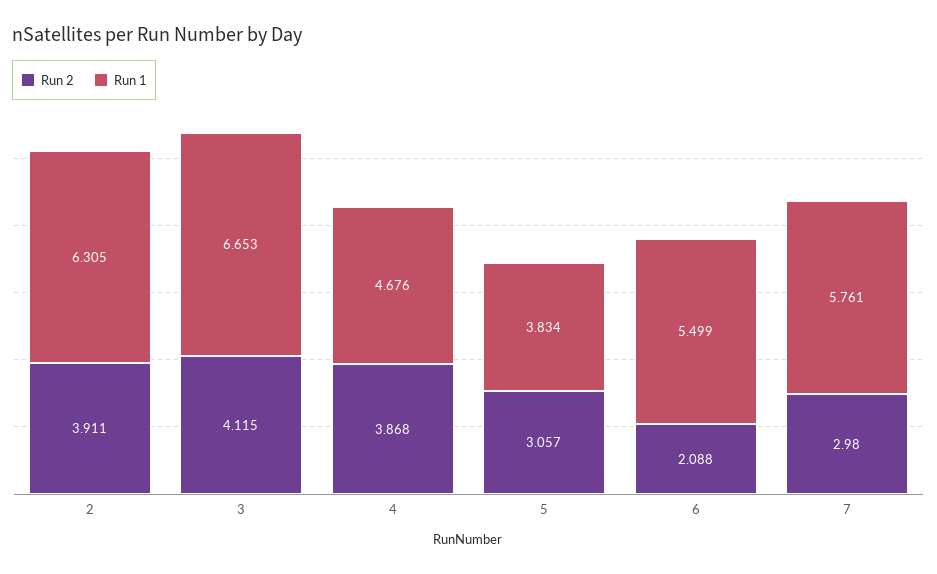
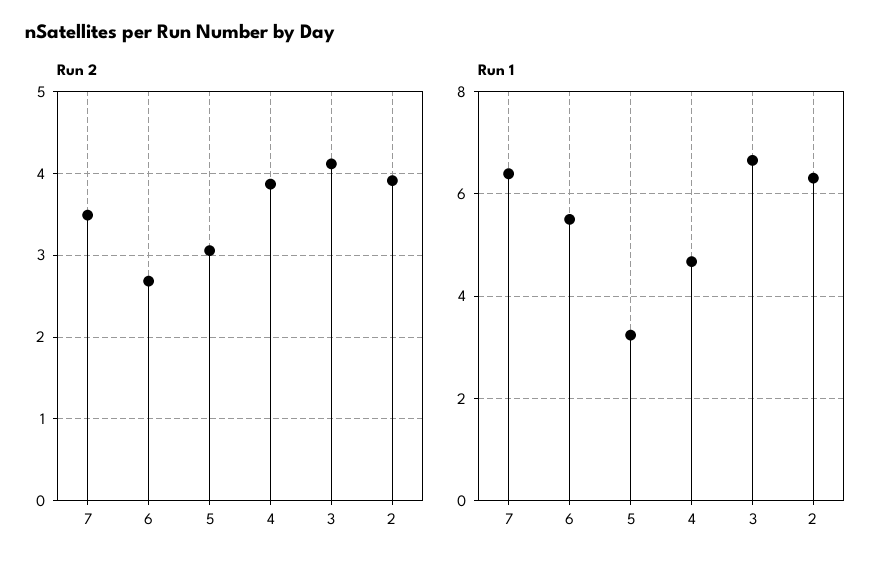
Run 1, 5: 3.834 -> 3.2
Run 2, 6: 2.088 -> 2.7
Run 2, 7: 2.98 -> 3.5
Run 1, 7: 5.761 -> 6.4

